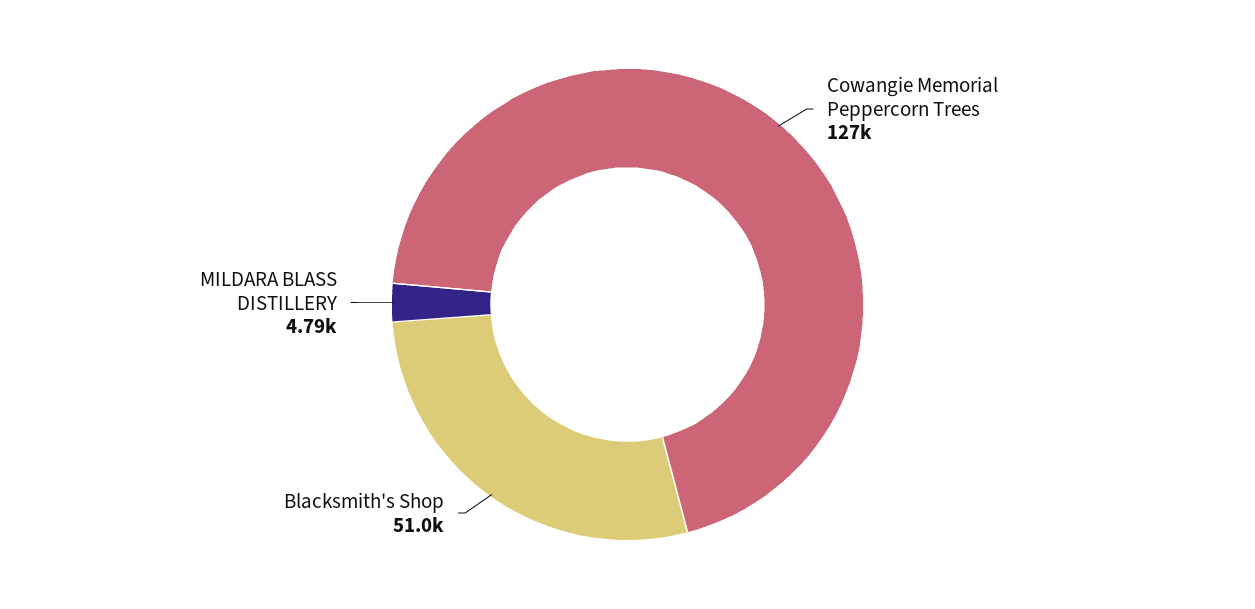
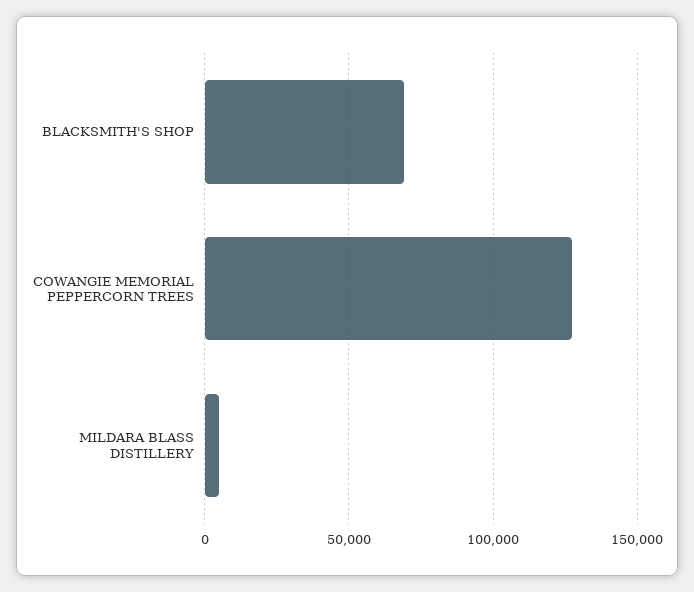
Blacksmith's Shop: 51000 -> 70000

